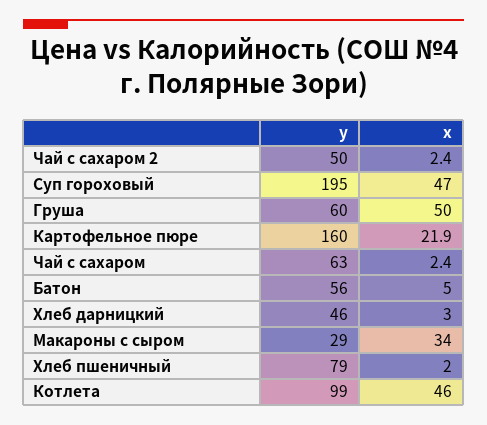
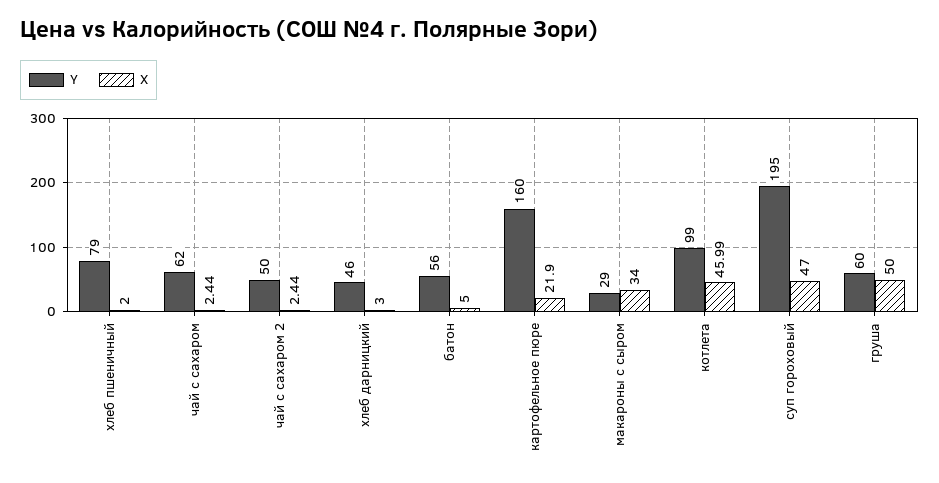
y, Чай с сахаром: 63 -> 62

